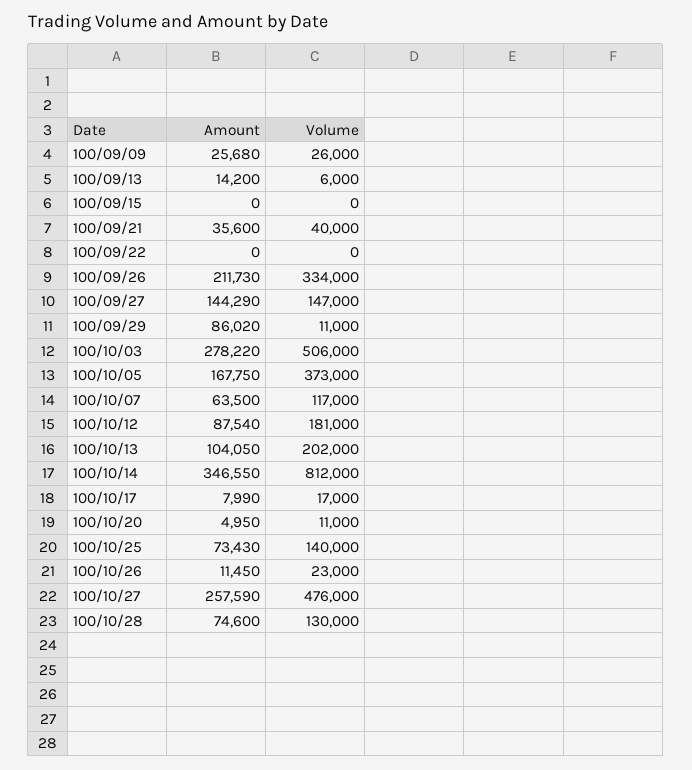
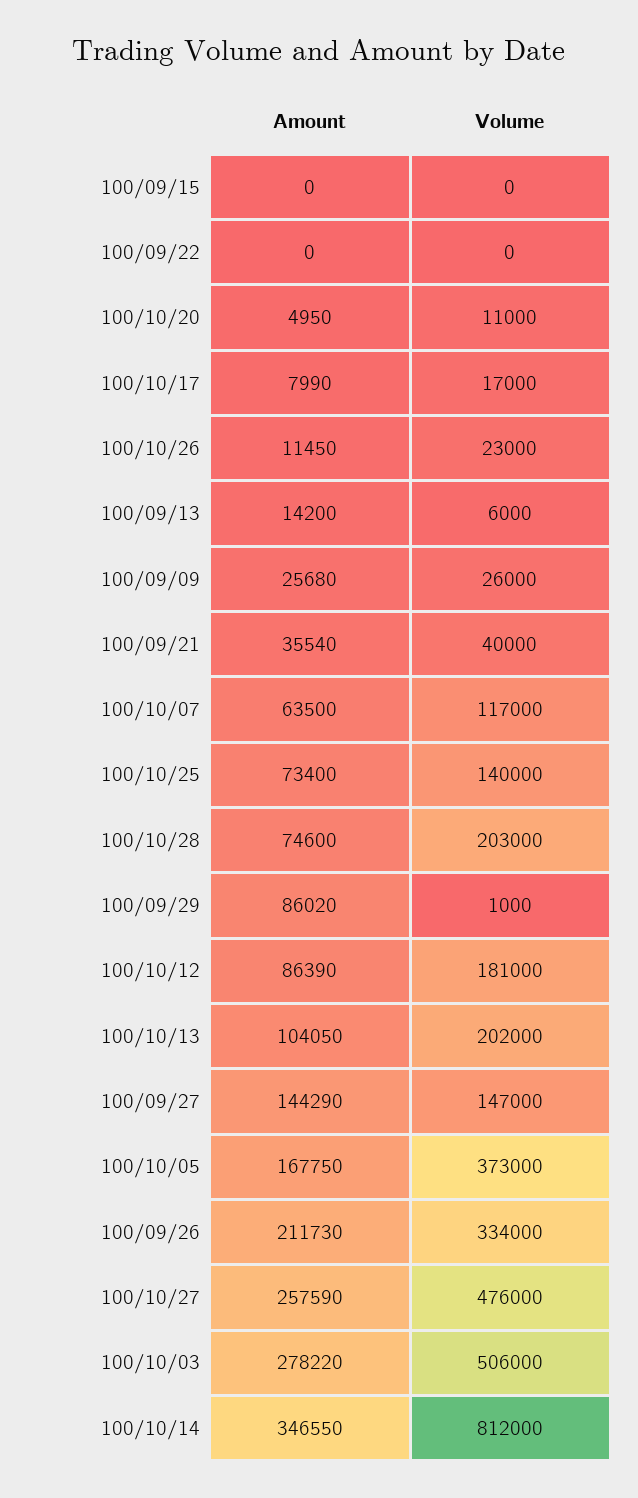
Amount, 100/09/21: 35600 -> 35540
Volume, 100/09/29: 11000 -> 1000
Amount, 100/10/12: 87540 -> 86390
Amount, 100/10/25: 73430 -> 73400
Volume, 100/10/28: 130000 -> 203000

